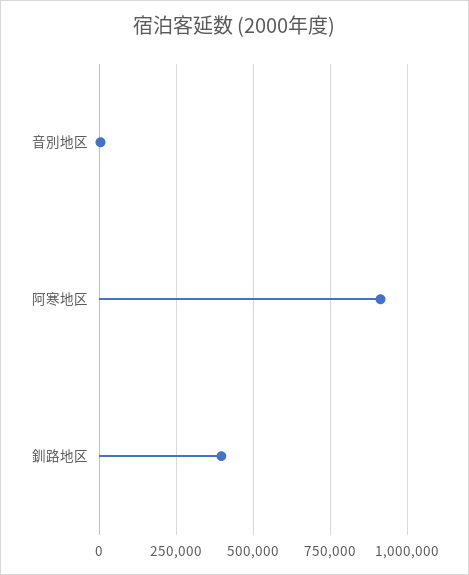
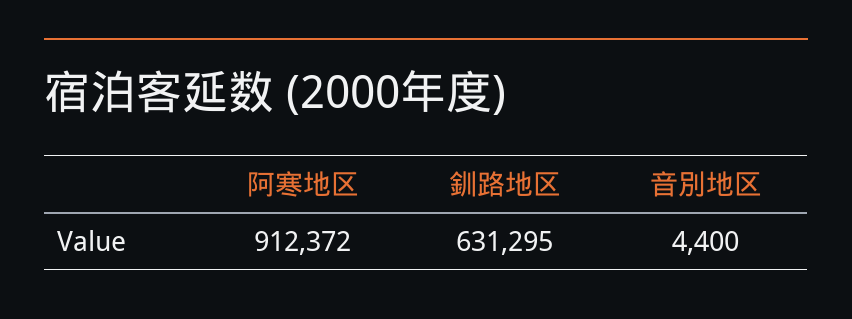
釧路地区: 400000 -> 631295

